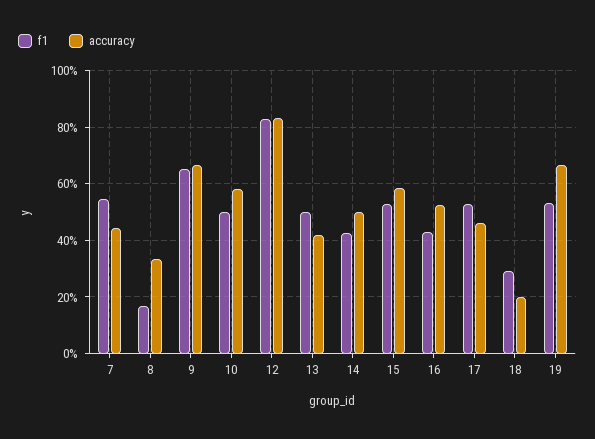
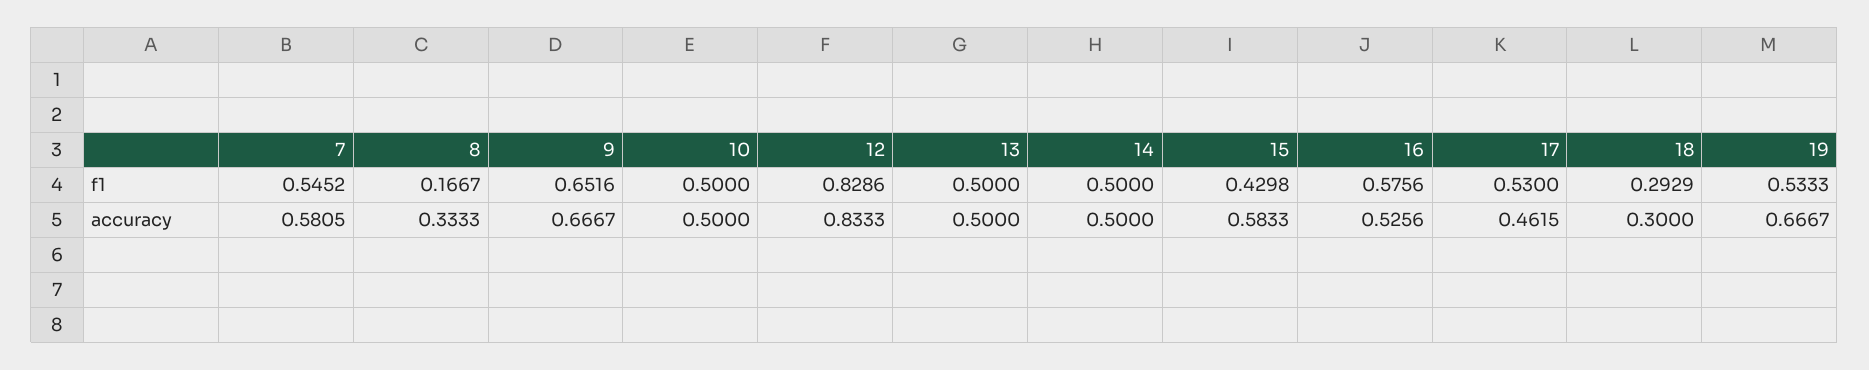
accuracy, 7: 0.45 -> 0.5805
accuracy, 10: 0.575 -> 0.5
accuracy, 13: 0.425 -> 0.5
f1, 14: 0.425 -> 0.5
f1, 15: 0.525 -> 0.4298
f1, 16: 0.425 -> 0.5756
accuracy, 18: 0.2 -> 0.3

